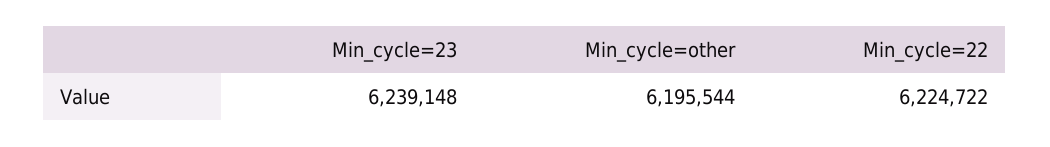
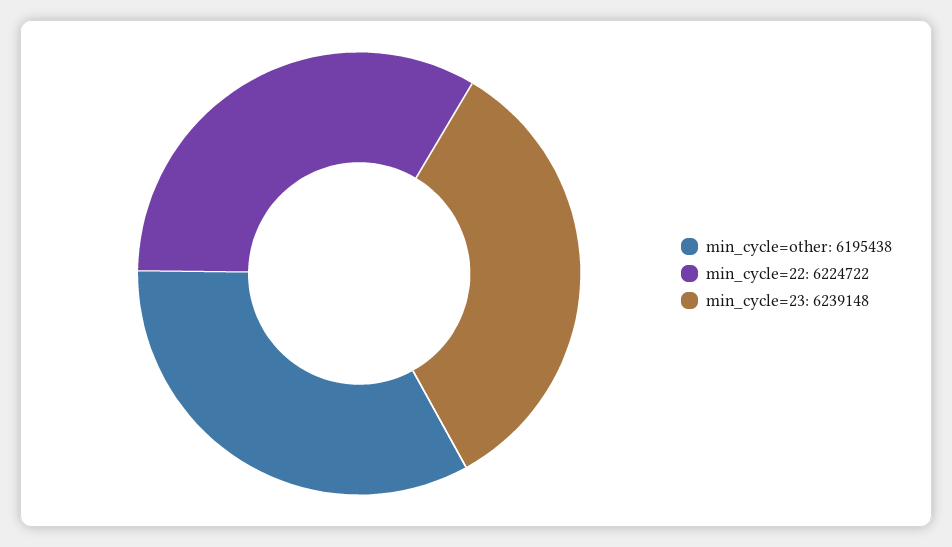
Min_cycle=other: 6195544 -> 6195438

